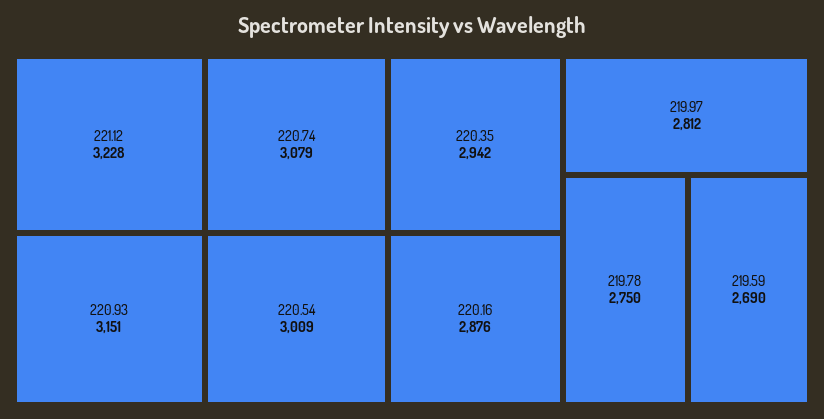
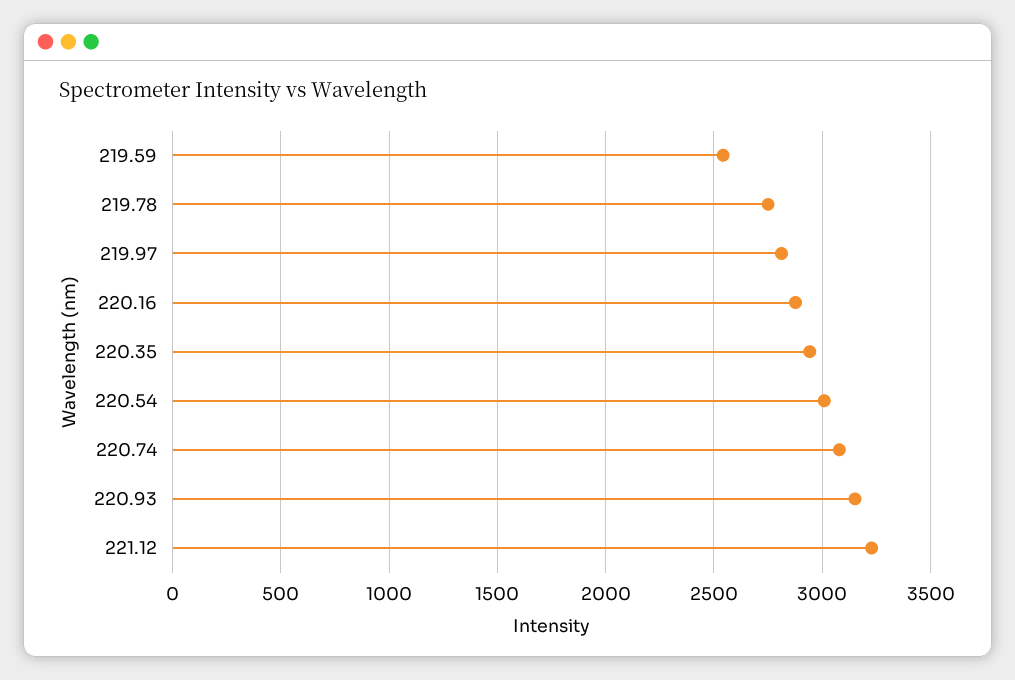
219.59: 2690 -> 2550

